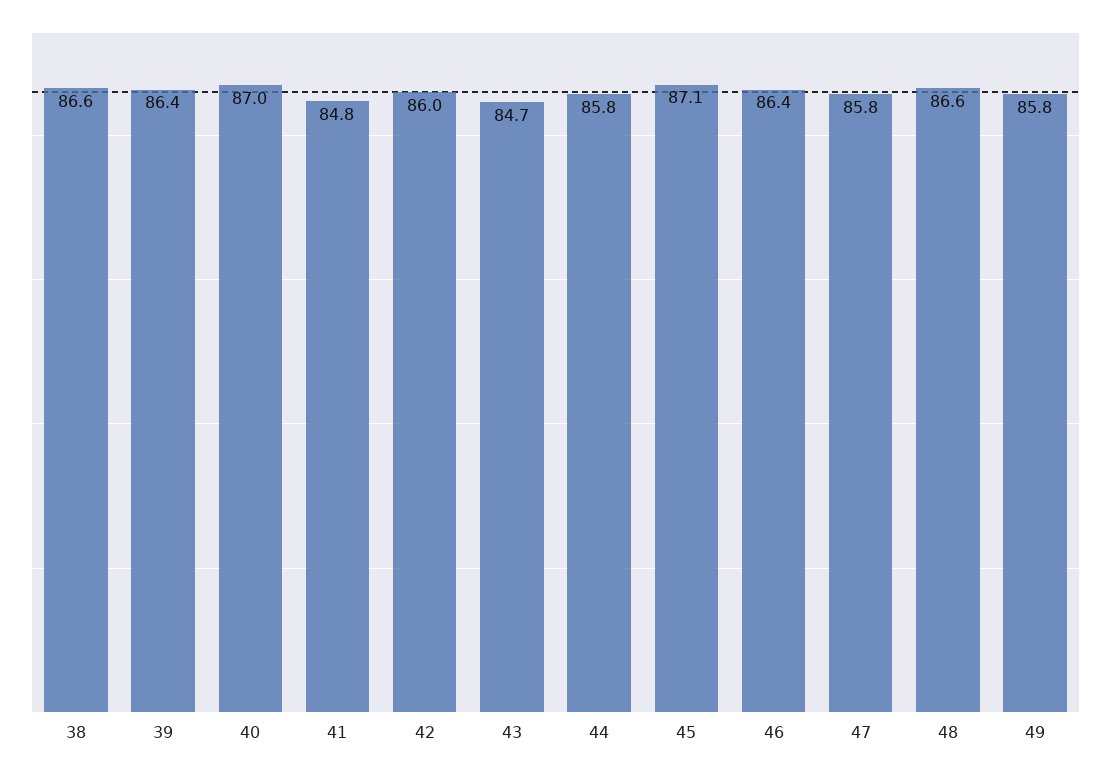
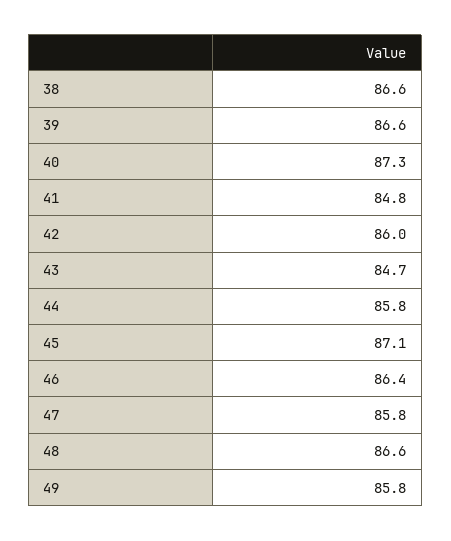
39: 86.4 -> 86.6
40: 87 -> 87.3

